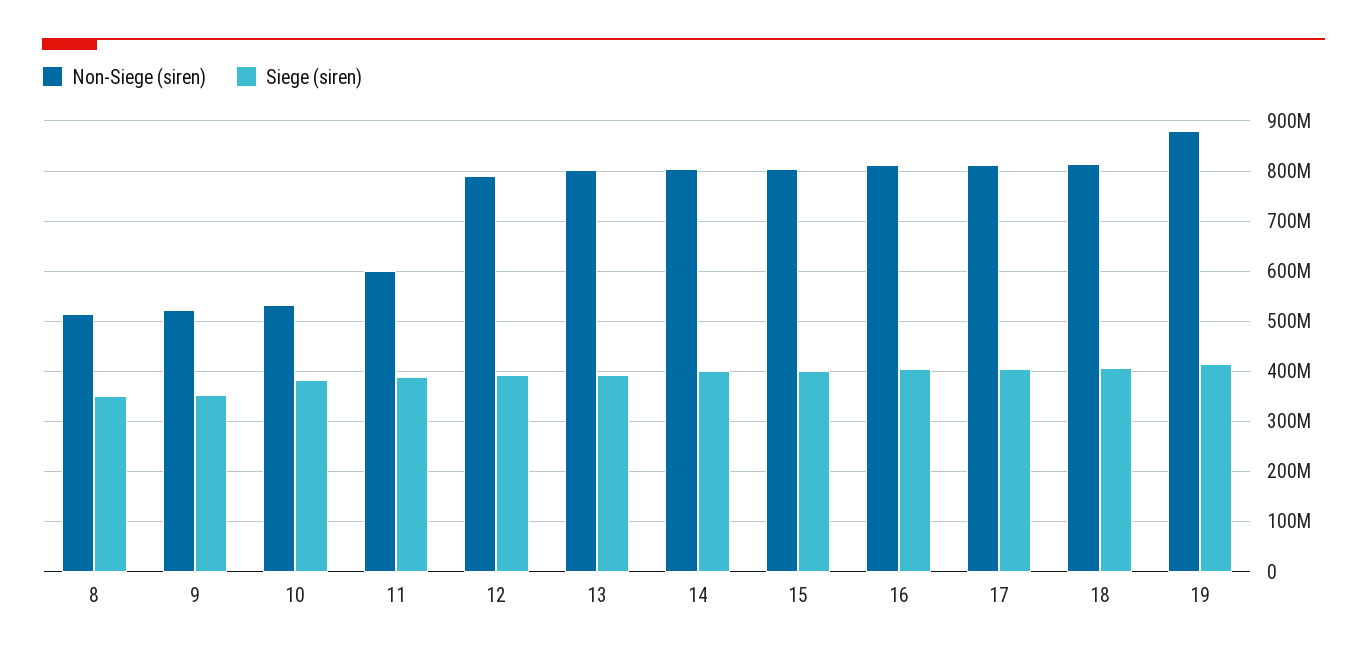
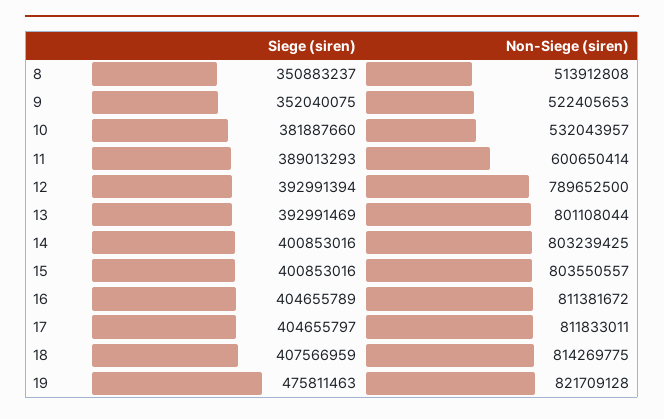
Non-Siege (siren), 19: 880000000 -> 821709128
Siege (siren), 19: 420000000 -> 475811463

